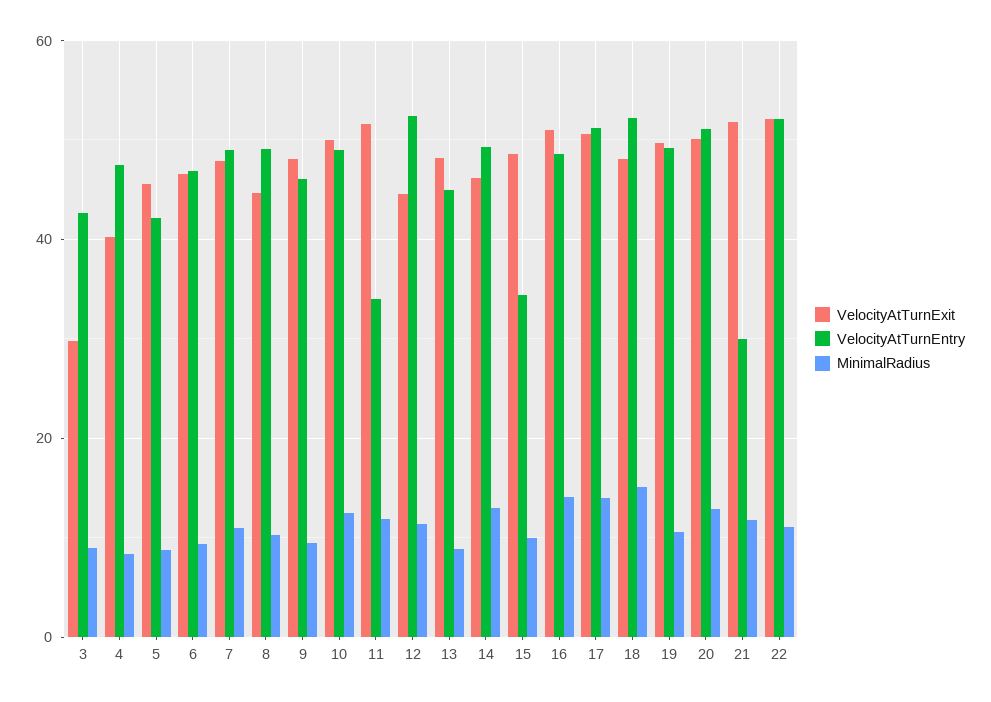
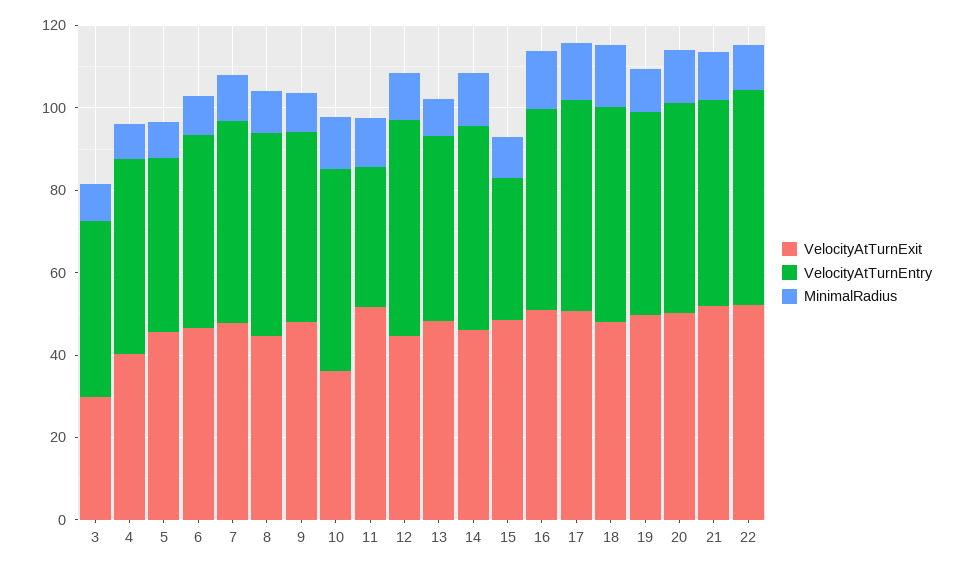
VelocityAtTurnExit, 10: 50 -> 35
VelocityAtTurnEntry, 21: 30 -> 50

